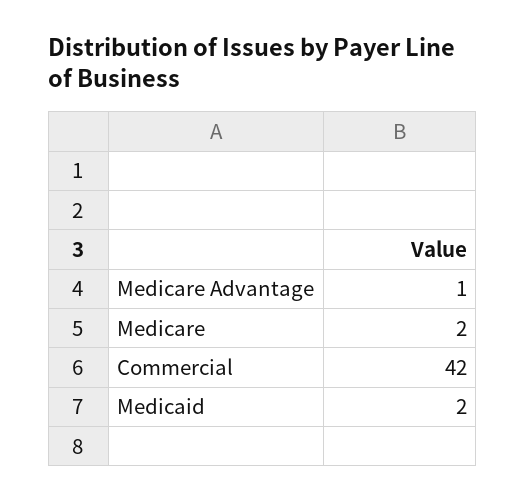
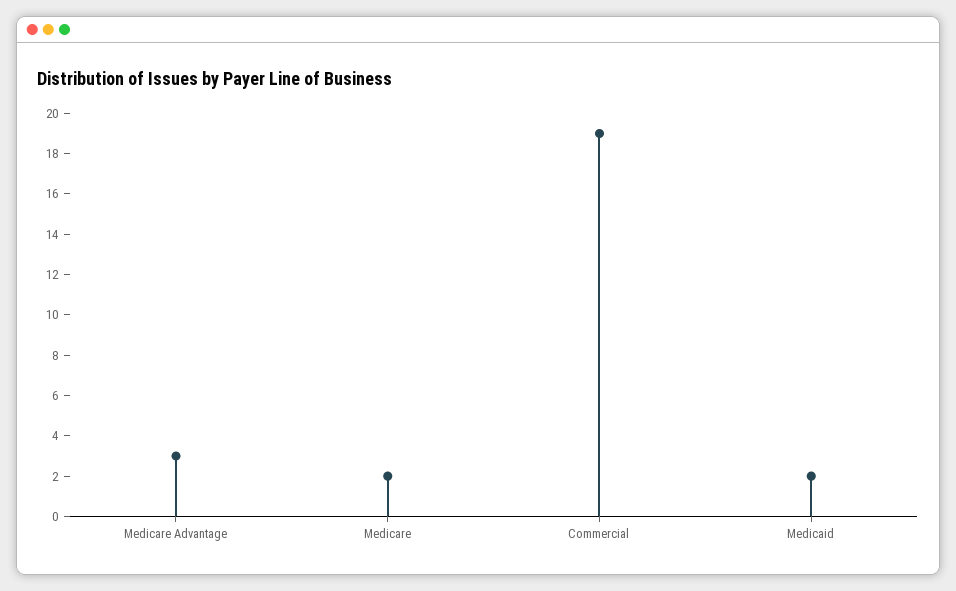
Medicare Advantage: 1 -> 3
Commercial: 42 -> 19

